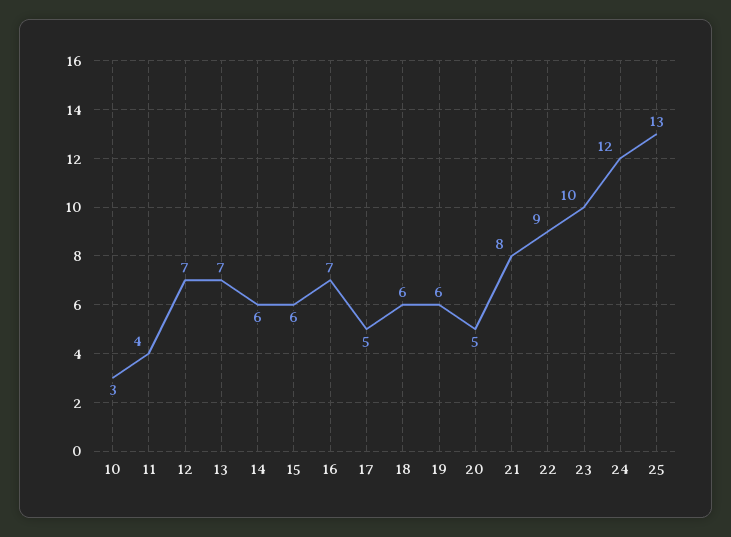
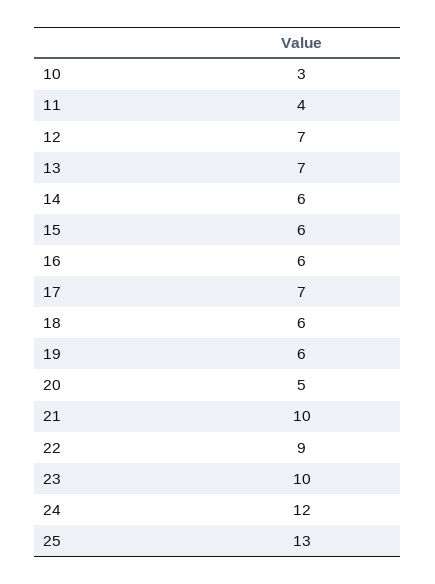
16: 7 -> 6
17: 5 -> 7
21: 8 -> 10

